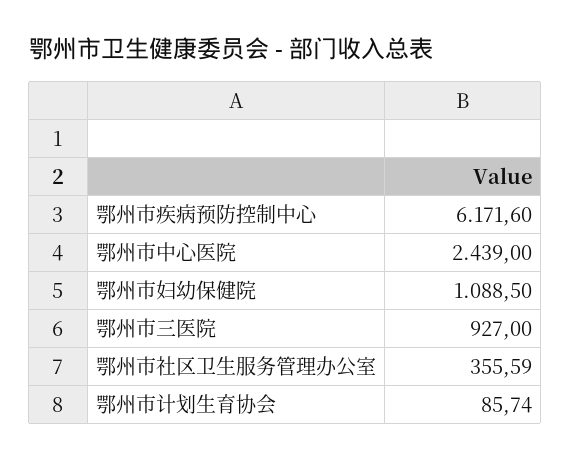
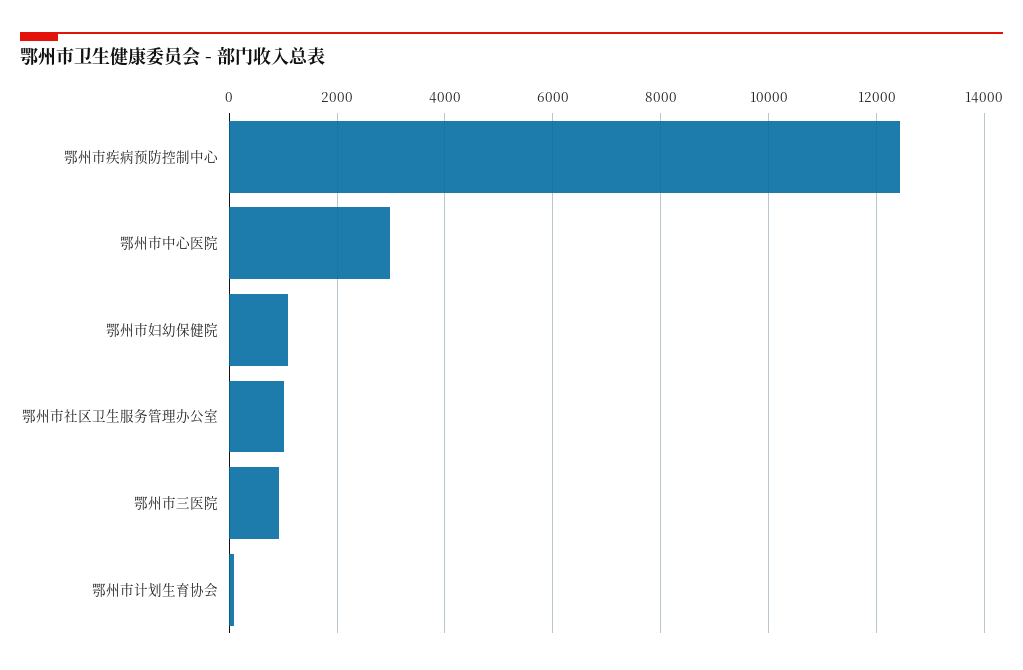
鄂州市疾病预防控制中心: 6171.6 -> 12400
鄂州市中心医院: 2439 -> 3000
鄂州市社区卫生服务管理办公室: 355.59 -> 1000

